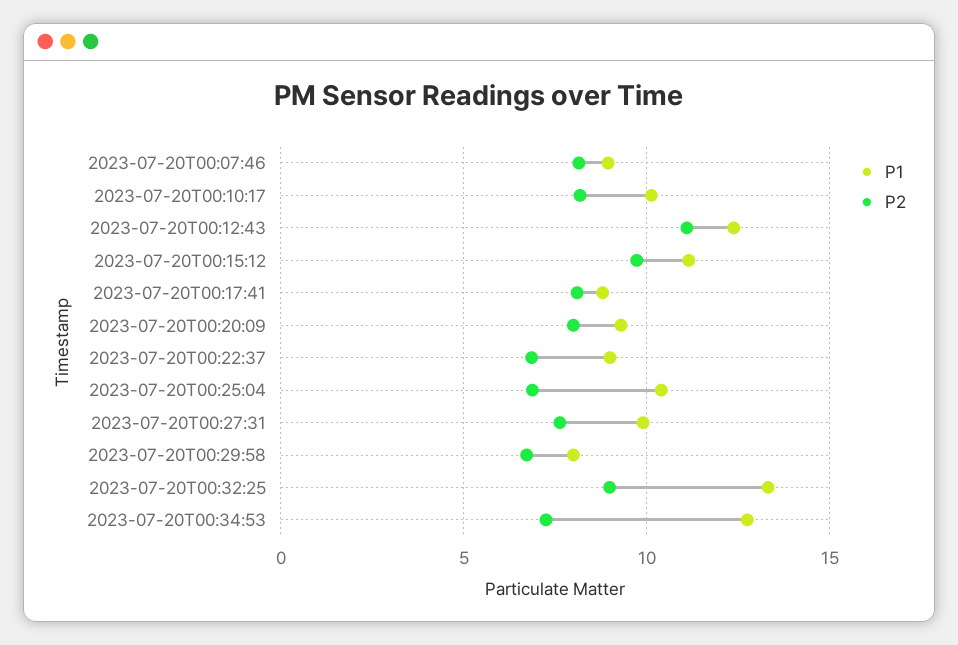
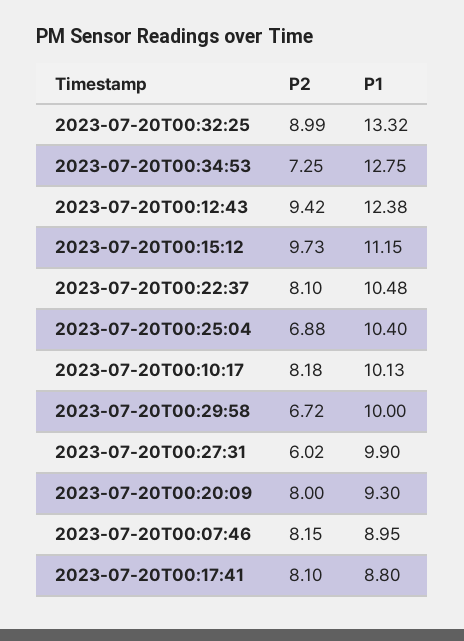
P2, 2023-07-20T00:12:43: 11 -> 9.42
P1, 2023-07-20T00:22:37: 9 -> 10.48
P2, 2023-07-20T00:22:37: 7 -> 8.1
P2, 2023-07-20T00:27:31: 7.5 -> 6.02
P1, 2023-07-20T00:29:58: 8 -> 10

